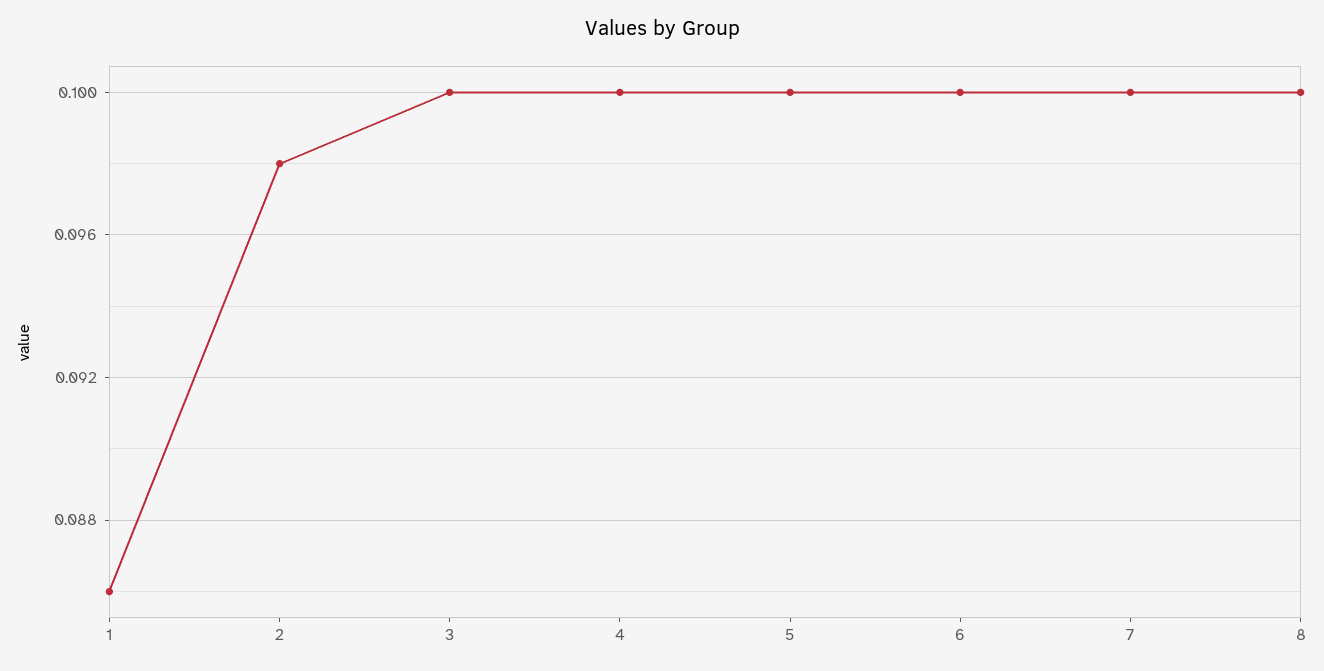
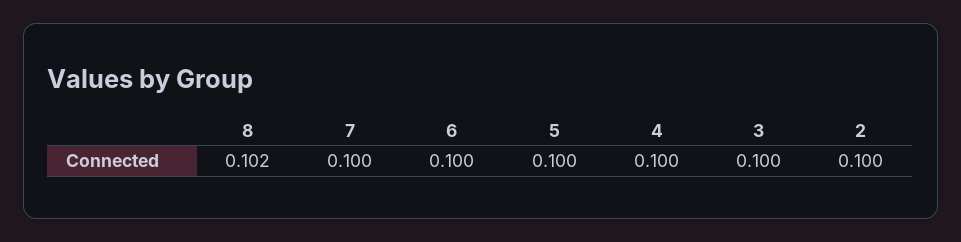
1: 0.086 -> none
2: 0.098 -> 0.1
8: 0.1 -> 0.102

